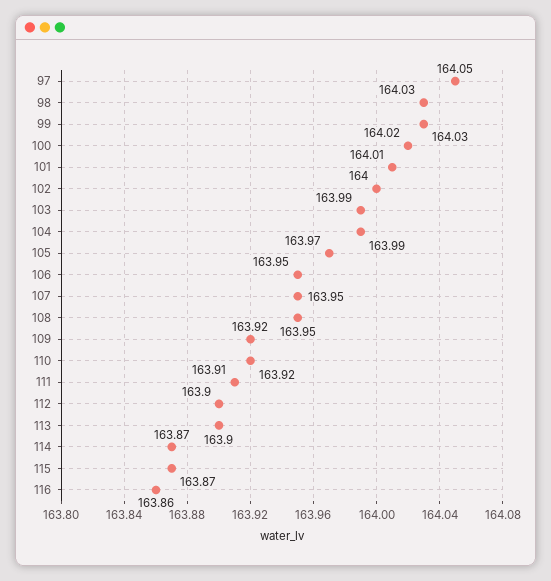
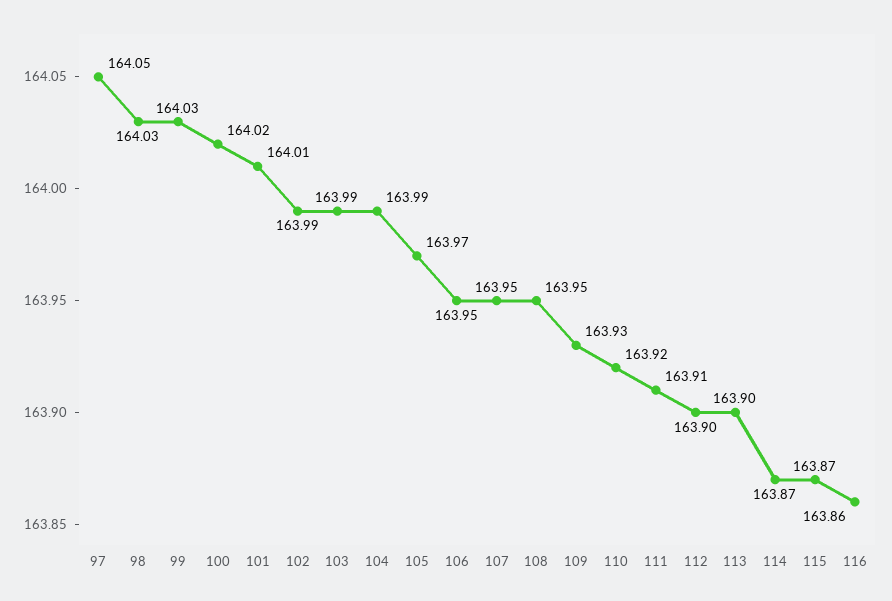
102: 164 -> 163.99
109: 163.92 -> 163.93

